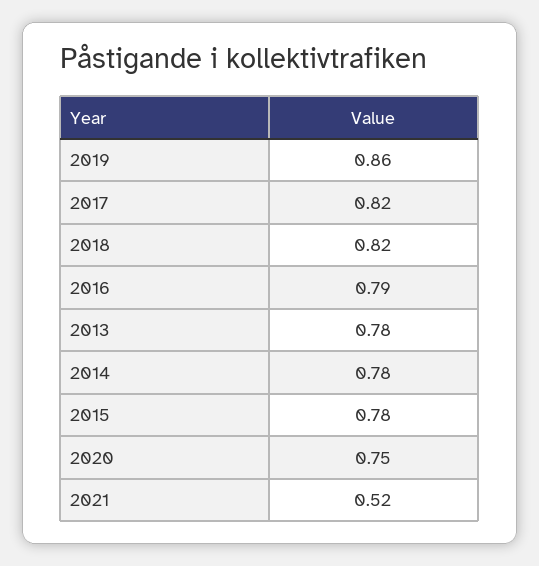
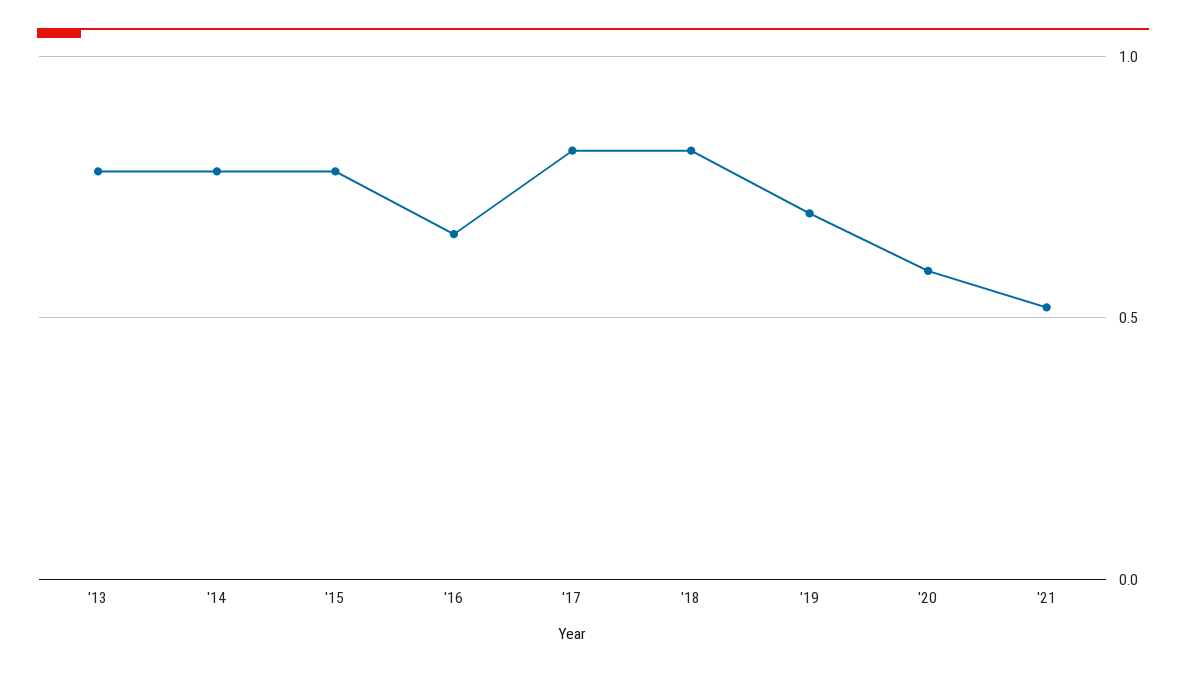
2019: 0.86 -> 0.7
2016: 0.79 -> 0.65
2020: 0.75 -> 0.6

